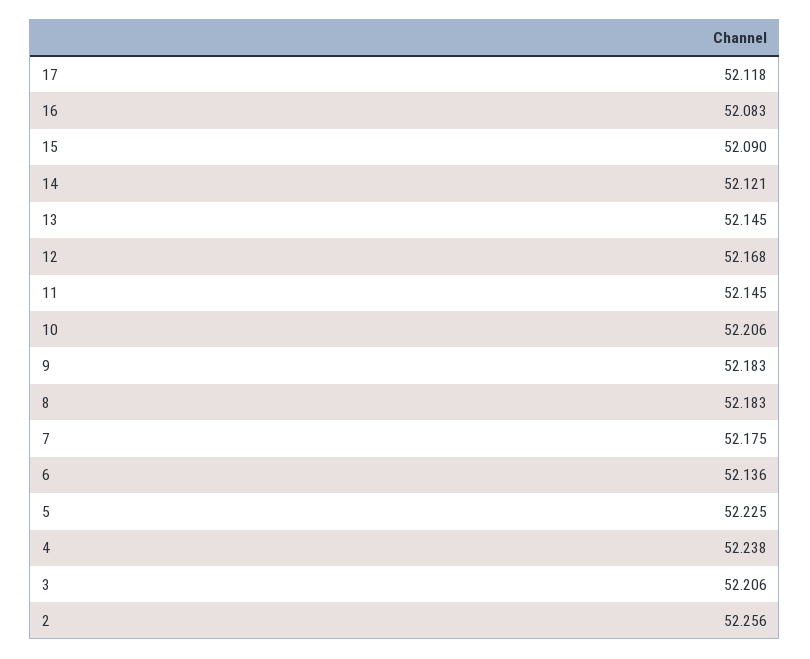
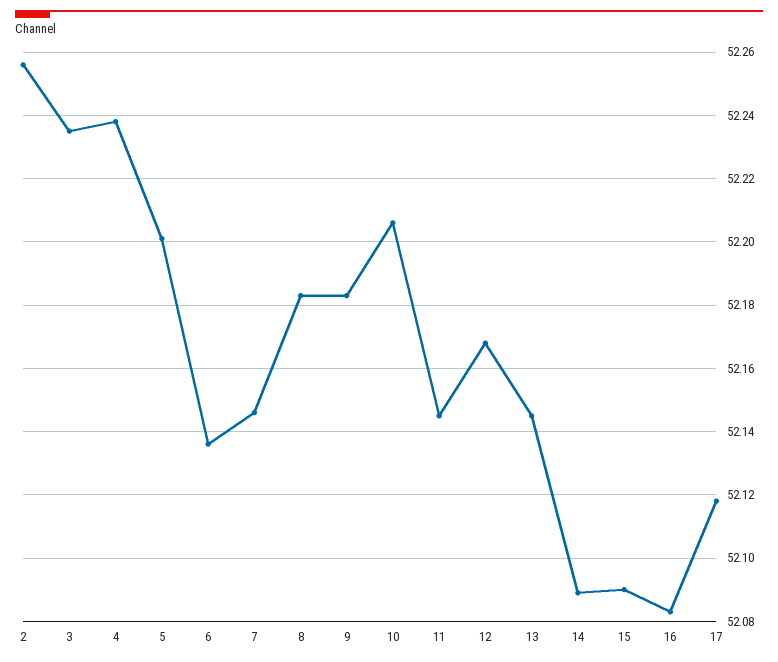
14: 52.121 -> 52.09
7: 52.175 -> 52.145
5: 52.225 -> 52.2
3: 52.206 -> 52.235

